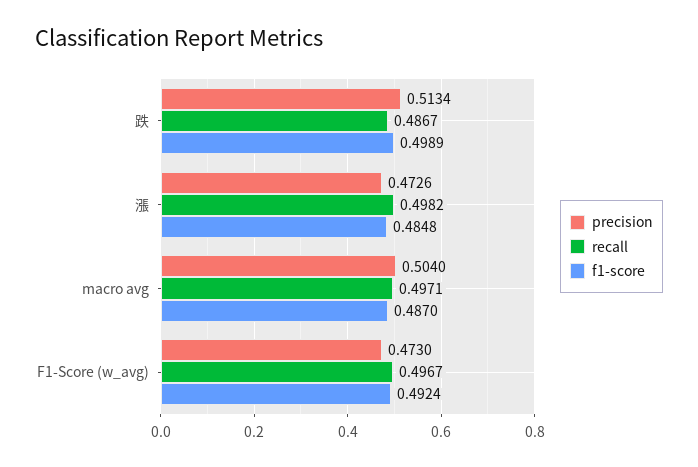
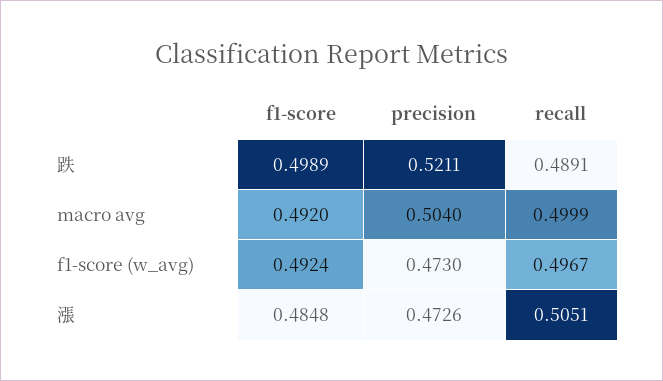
precision, 跌: 0.5134 -> 0.5211
recall, 跌: 0.4867 -> 0.4891
recall, 漲: 0.4982 -> 0.5051
recall, macro avg: 0.4971 -> 0.4999
f1-score, macro avg: 0.487 -> 0.492

